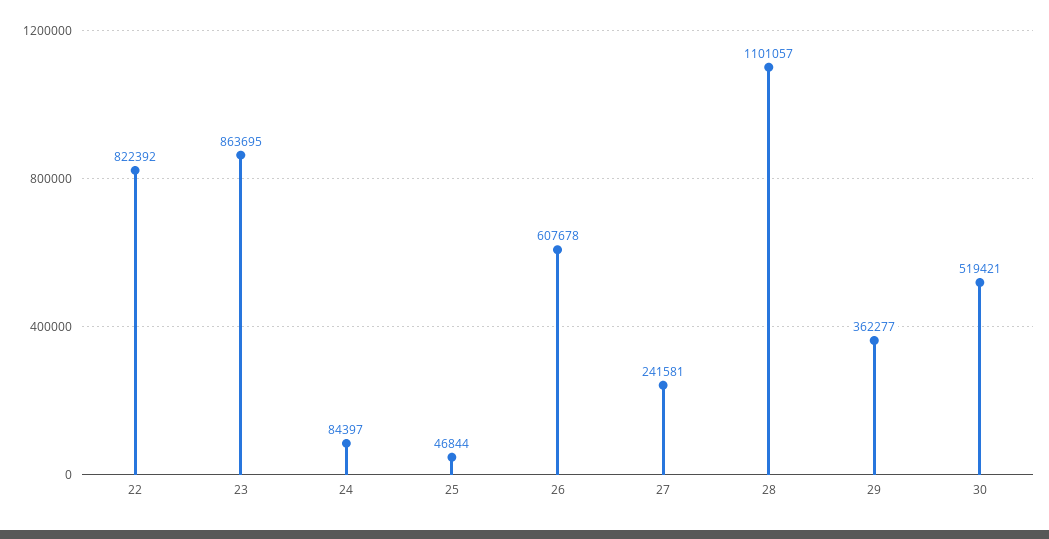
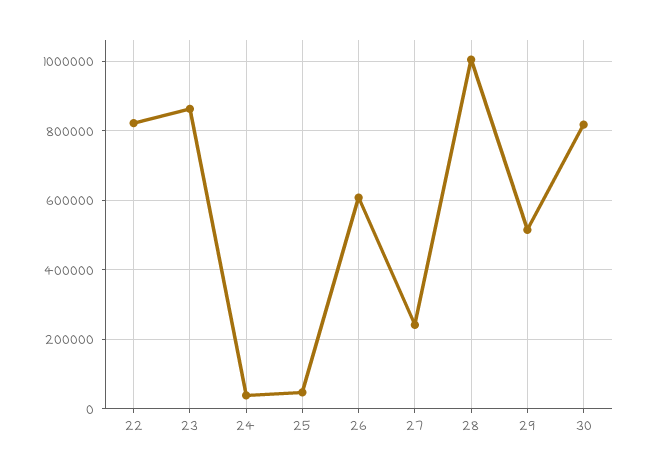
24: 84397 -> 40000
28: 1101057 -> 1000000
29: 362277 -> 520000
30: 519421 -> 820000

